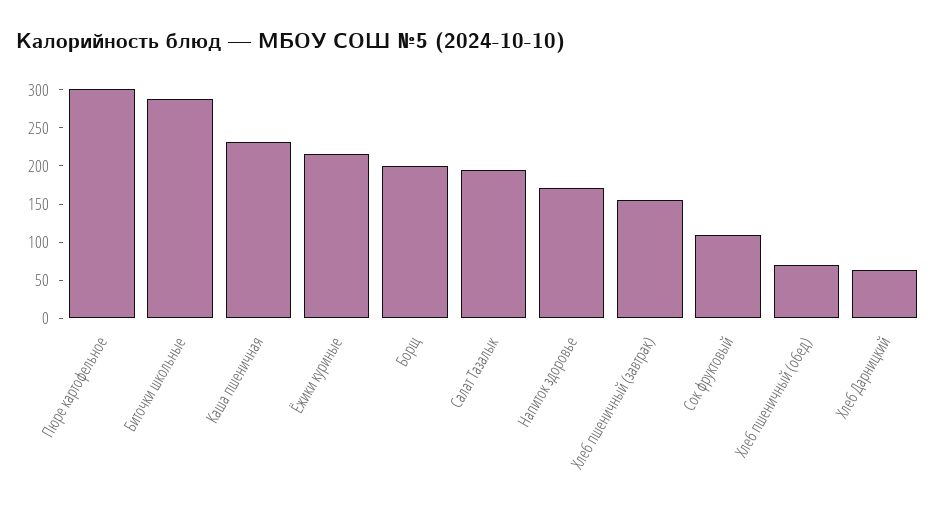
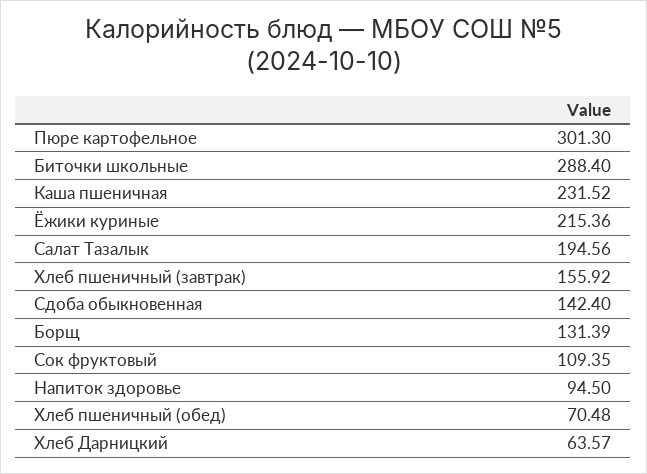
Борщ: 200 -> 131.39
Напиток здоровье: 175 -> 94.5
Сдоба обыкновенная: none -> 142.4

